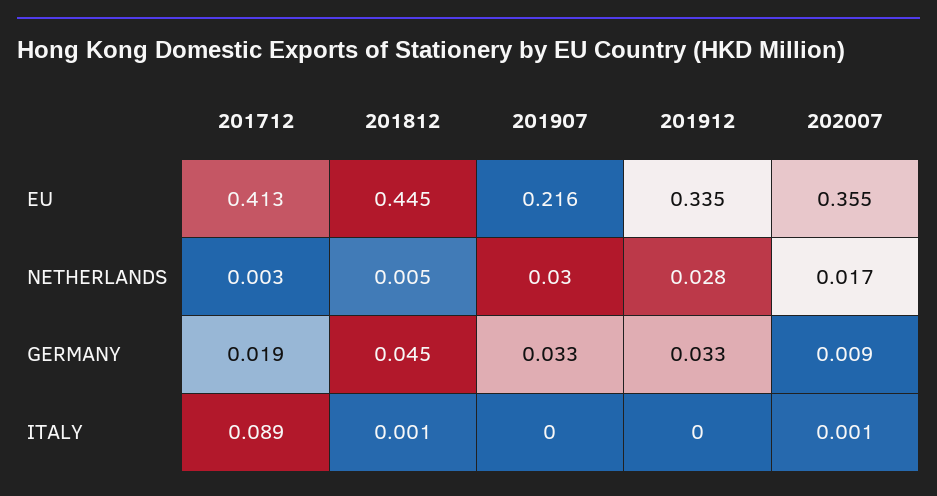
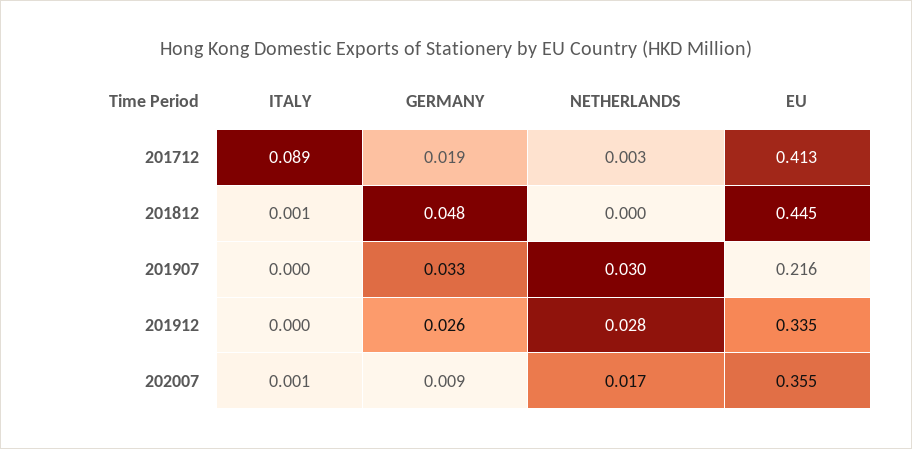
201812, NETHERLANDS: 0.005 -> 0
201812, GERMANY: 0.045 -> 0.048
201912, GERMANY: 0.033 -> 0.026

